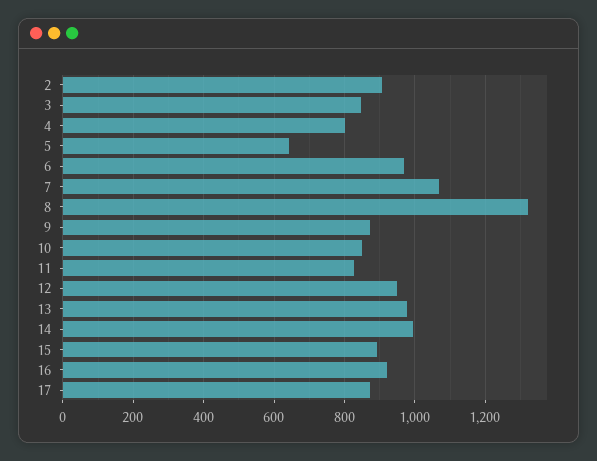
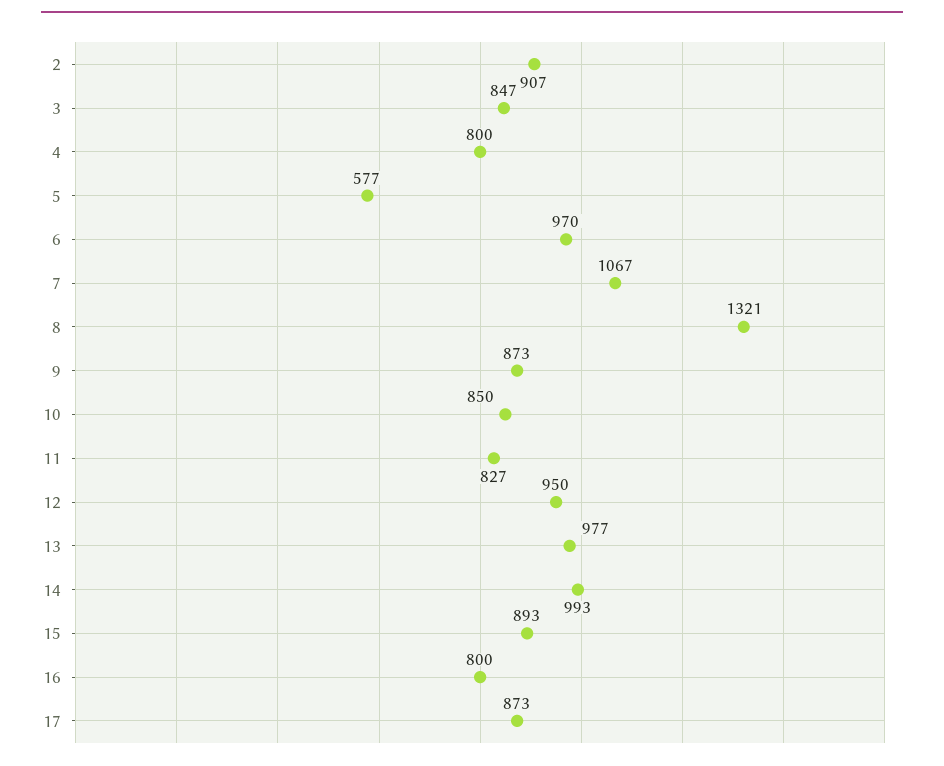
5: 640 -> 577
16: 920 -> 800

